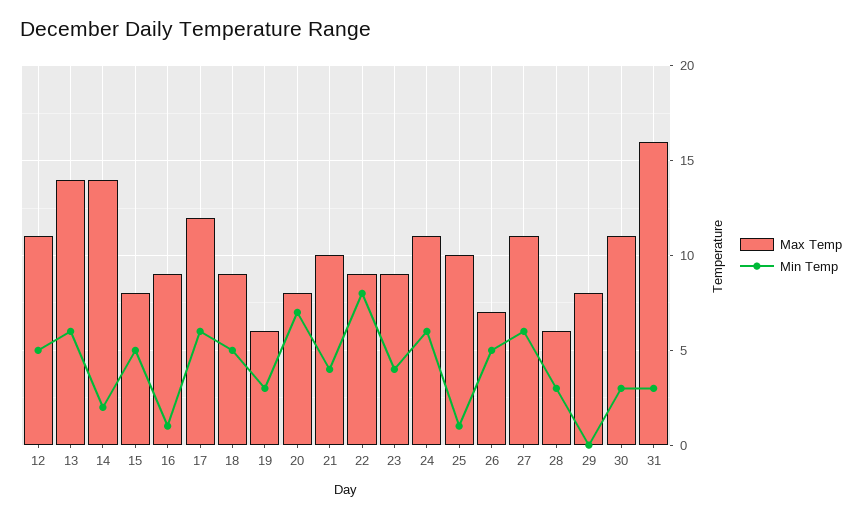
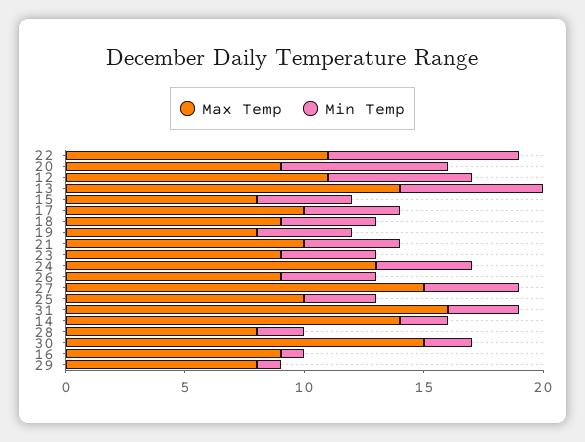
Min Temp, 12: 5 -> 6
Min Temp, 15: 5 -> 4
Max Temp, 17: 12 -> 10
Min Temp, 17: 6 -> 4
Min Temp, 18: 5 -> 4
Max Temp, 19: 6 -> 8
Min Temp, 19: 3 -> 4
Max Temp, 20: 8 -> 9
Max Temp, 22: 9 -> 11
Max Temp, 24: 11 -> 13
Min Temp, 24: 6 -> 4
Min Temp, 25: 1 -> 3
Max Temp, 26: 7 -> 9
Min Temp, 26: 5 -> 4
Max Temp, 27: 11 -> 15
Min Temp, 27: 6 -> 4
Max Temp, 28: 6 -> 8
Min Temp, 28: 3 -> 2
Min Temp, 29: 0 -> 1
Max Temp, 30: 11 -> 15
Min Temp, 30: 3 -> 2

